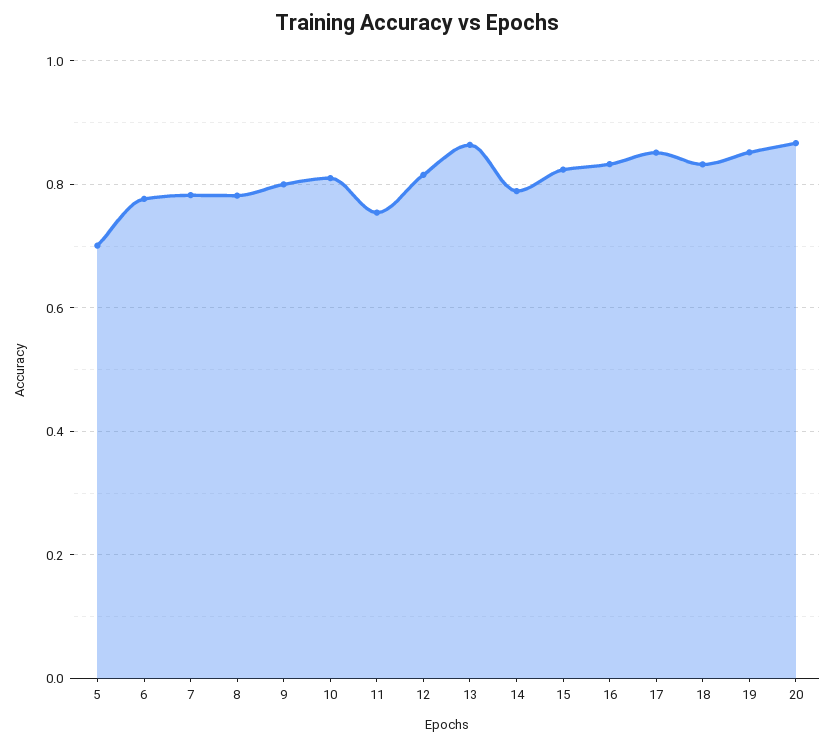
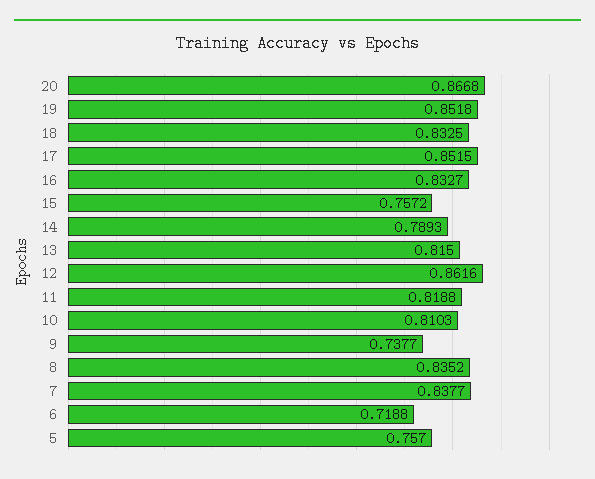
5: 0.7 -> 0.757
6: 0.78 -> 0.7188
7: 0.78 -> 0.8377
8: 0.78 -> 0.8352
9: 0.8 -> 0.7377
11: 0.76 -> 0.8188
12: 0.82 -> 0.8616
13: 0.86 -> 0.815
15: 0.82 -> 0.7572

